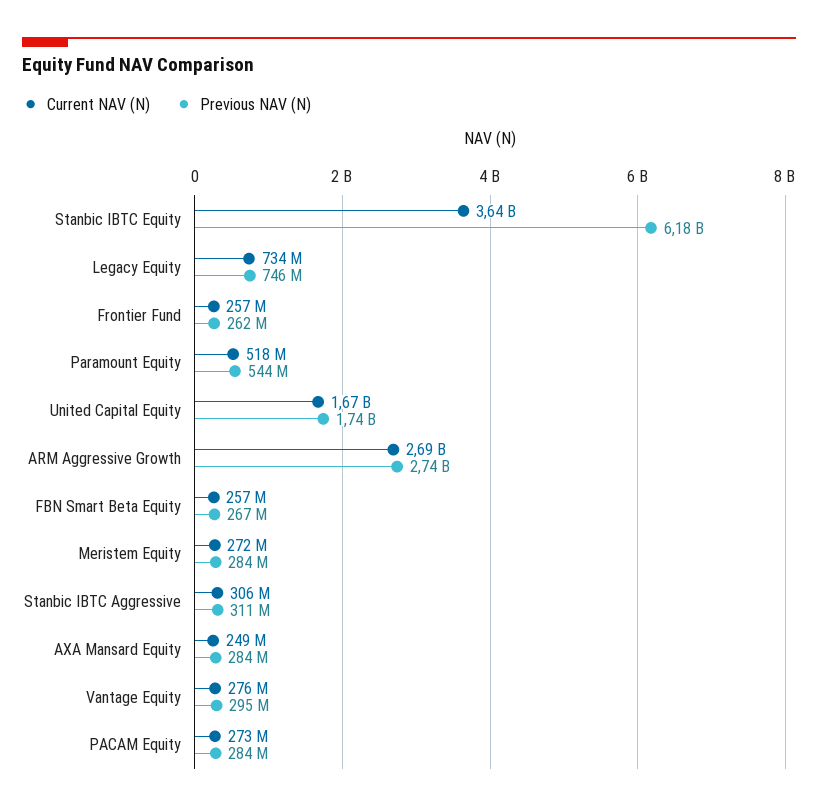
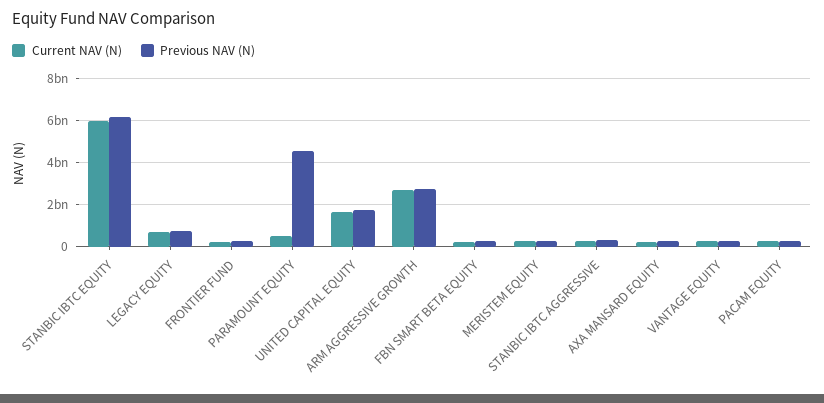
Current NAV (N), Stanbic IBTC Equity: 3640000000 -> 6000000000
Previous NAV (N), Paramount Equity: 544000000 -> 4500000000

